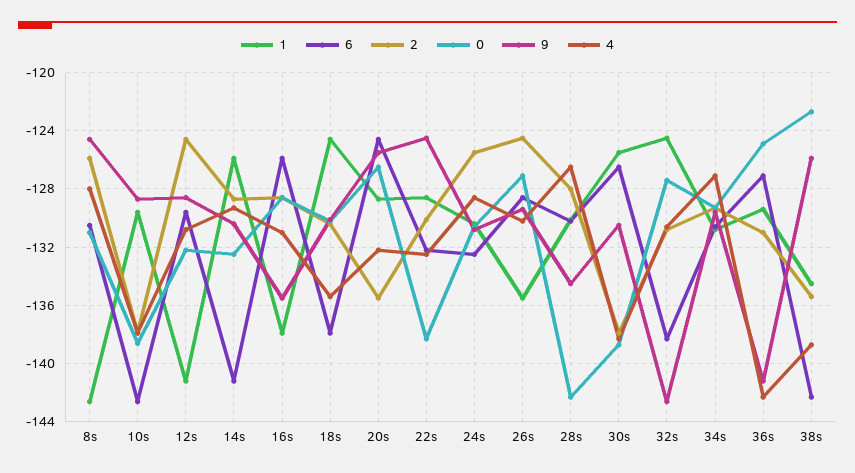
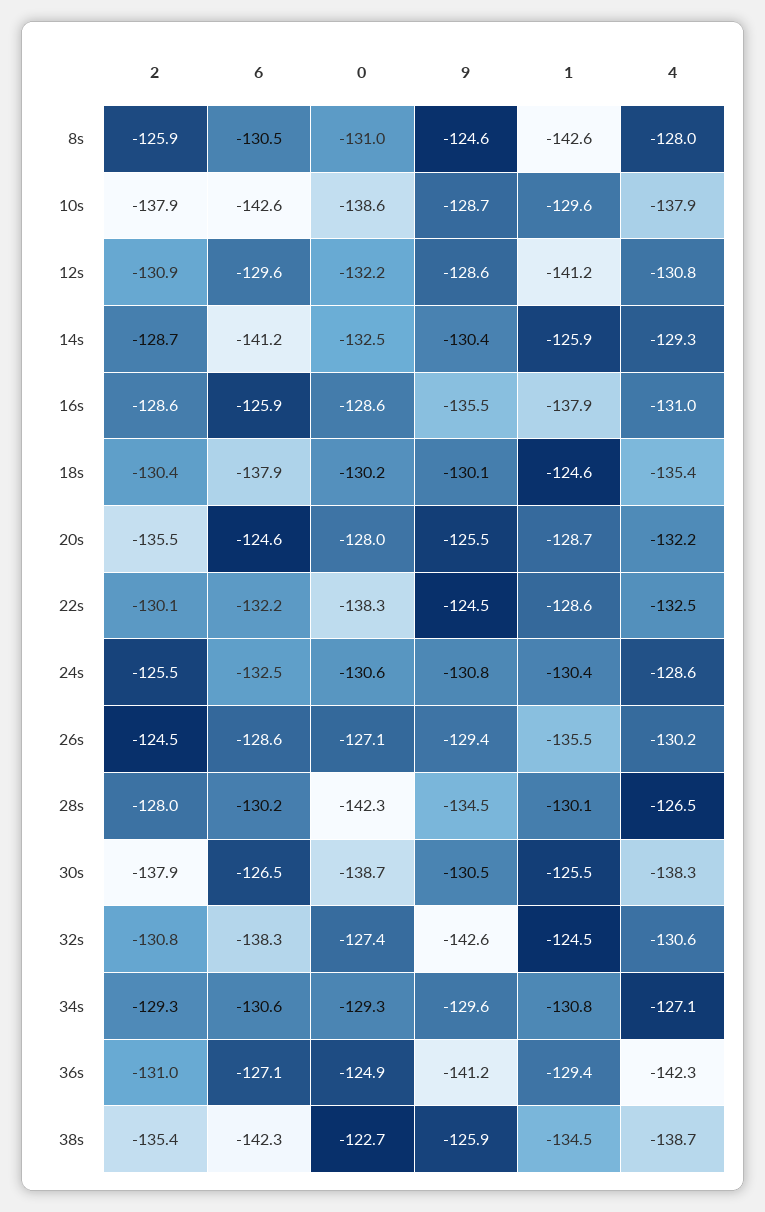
2, 12s: -124.5 -> -130.9
0, 20s: -126.5 -> -128

